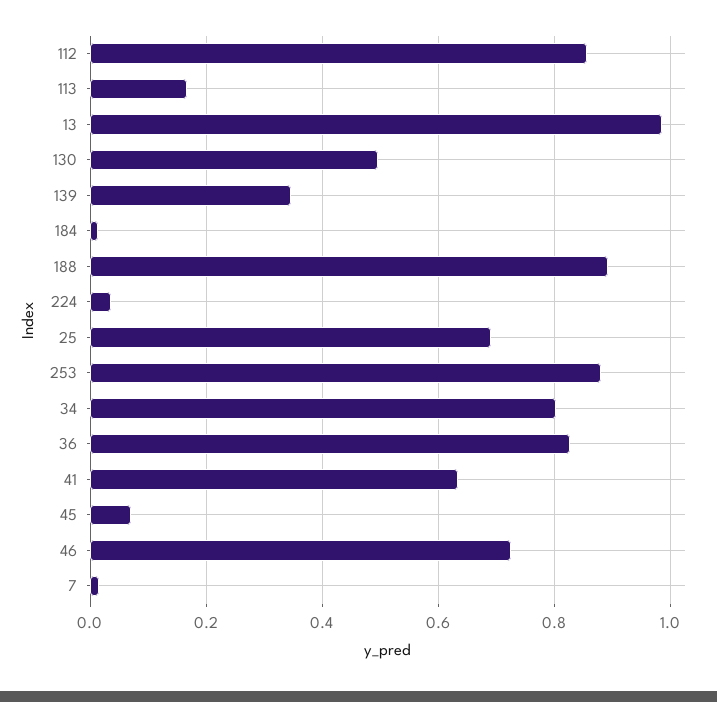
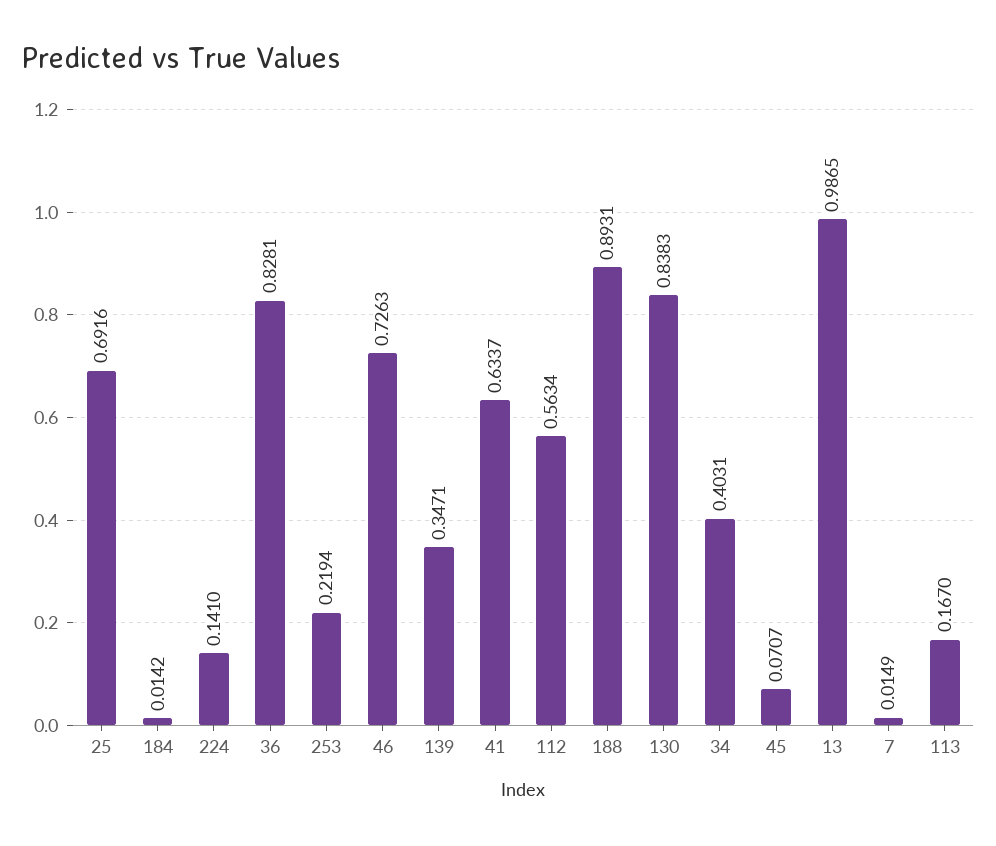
112: 0.86 -> 0.5634
130: 0.5 -> 0.8383
224: 0.04 -> 0.141
253: 0.88 -> 0.2194
34: 0.8 -> 0.4031

